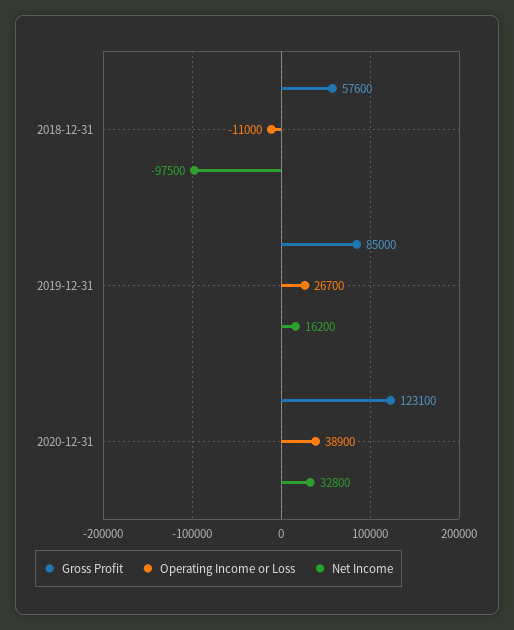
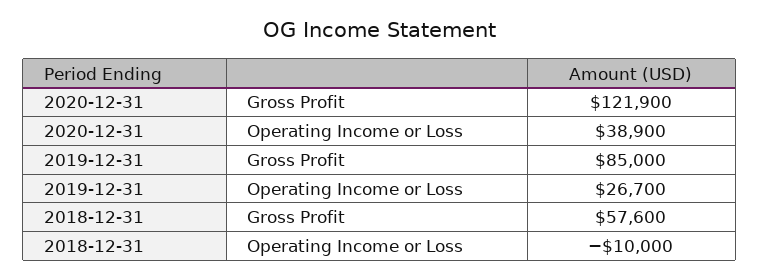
Operating Income or Loss, 2018-12-31: -11000 -> -10000
Net Income, 2018-12-31: -97500 -> none
Net Income, 2019-12-31: 16200 -> none
Gross Profit, 2020-12-31: 123100 -> 121900
Net Income, 2020-12-31: 32800 -> none

